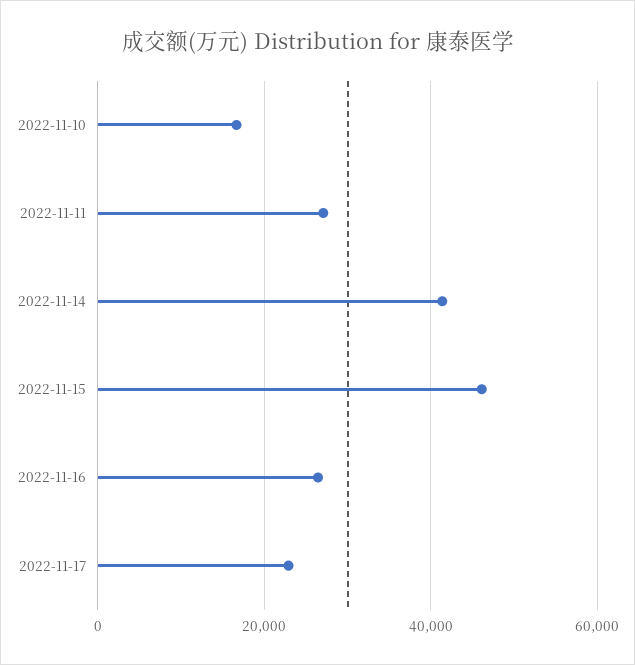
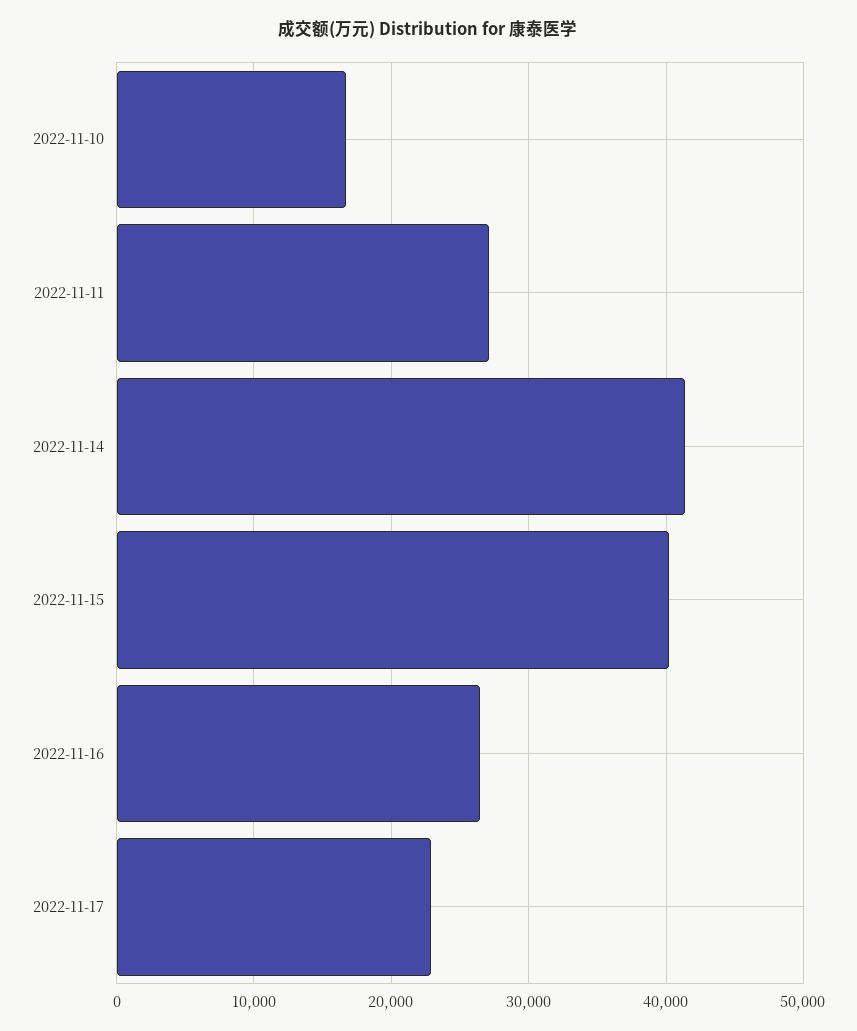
2022-11-15: 46000 -> 40000

